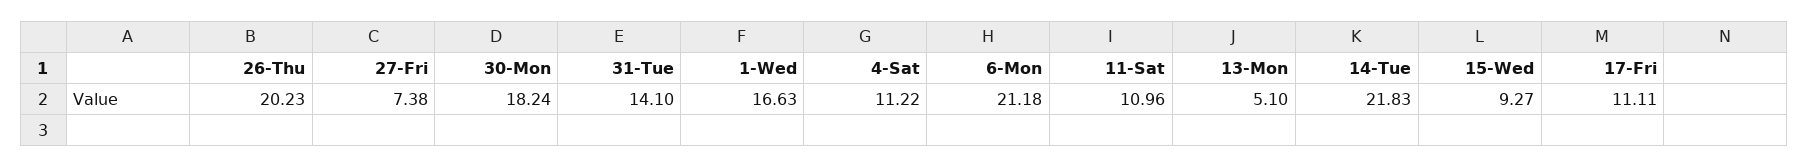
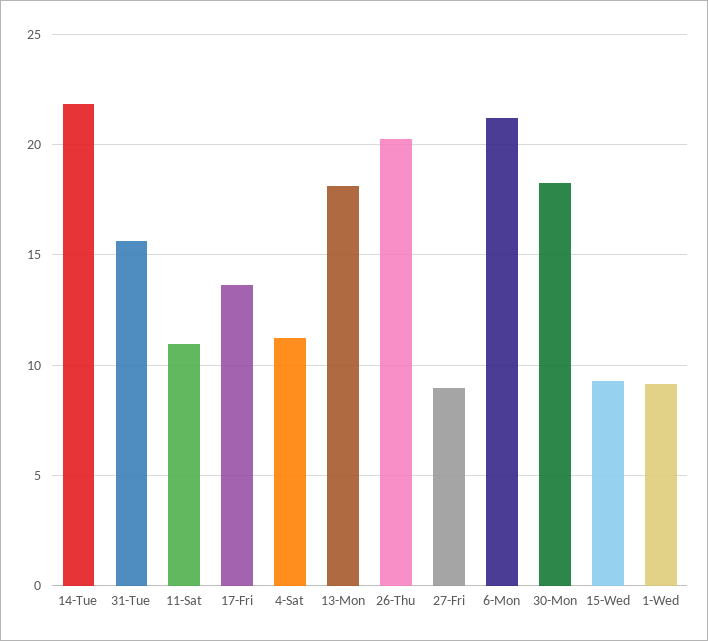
27-Fri: 7.38 -> 9
31-Tue: 14.1 -> 15.5
1-Wed: 16.63 -> 9
13-Mon: 5.1 -> 18
17-Fri: 11.11 -> 13.5

